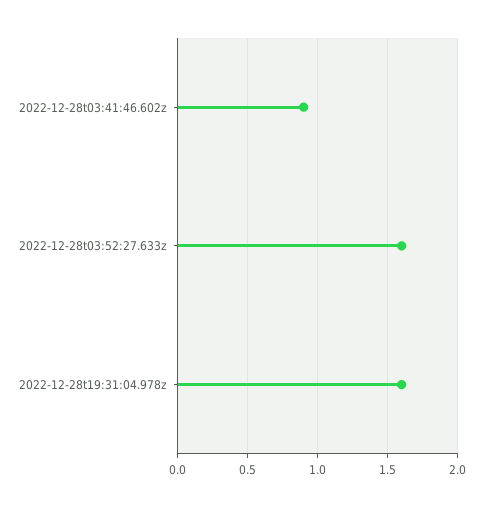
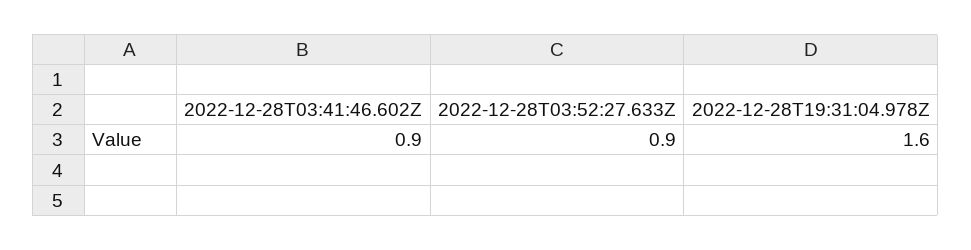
2022-12-28t03:52:27.633z: 1.6 -> 0.9

